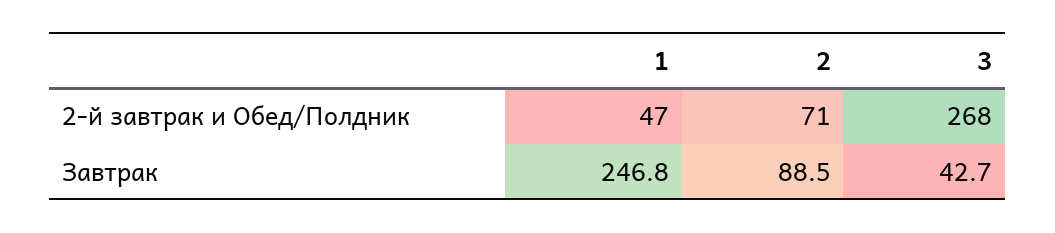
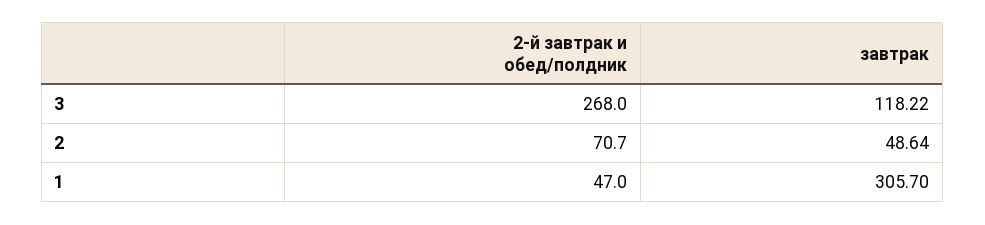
1, Завтрак: 246.8 -> 305.7
2, Завтрак: 88.5 -> 48.64
3, Завтрак: 42.7 -> 118.22

